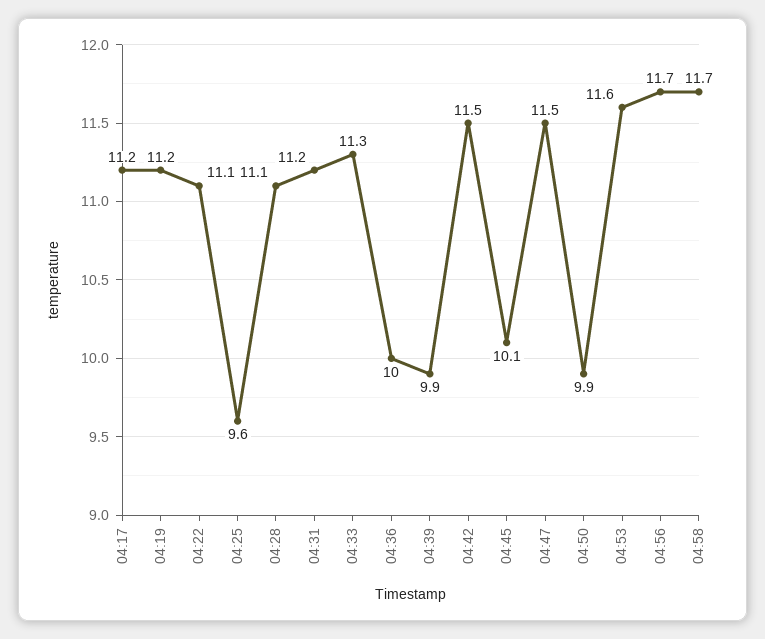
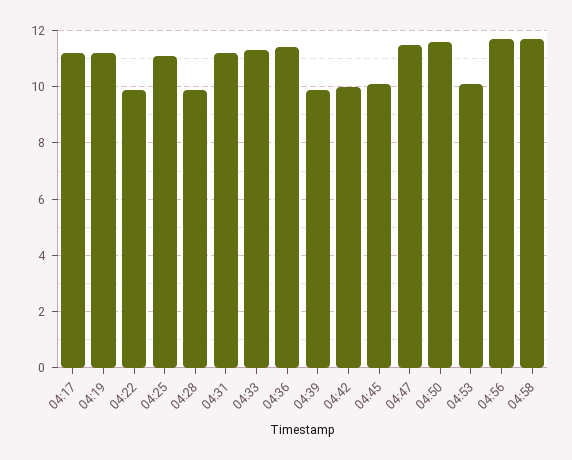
04:22: 11.1 -> 10
04:25: 9.6 -> 11
04:28: 11.1 -> 10
04:36: 10 -> 11.5
04:42: 11.5 -> 10
04:50: 9.9 -> 11.5
04:53: 11.6 -> 10

